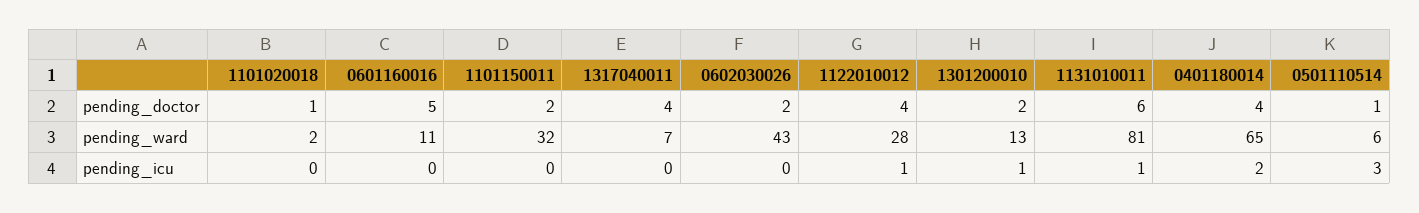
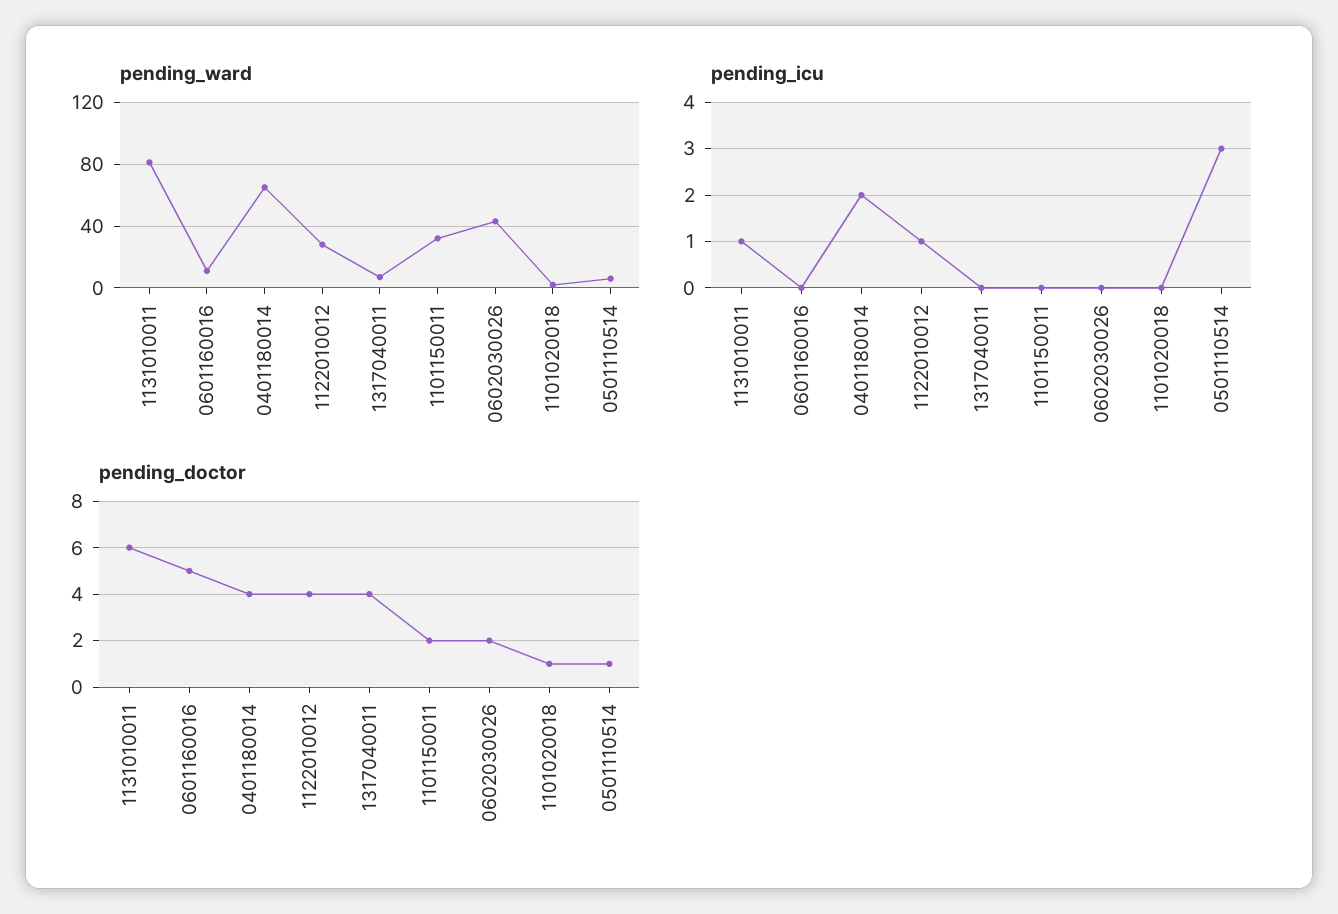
pending_doctor, 1301200010: 2 -> none
pending_ward, 1301200010: 13 -> none
pending_icu, 1301200010: 1 -> none

